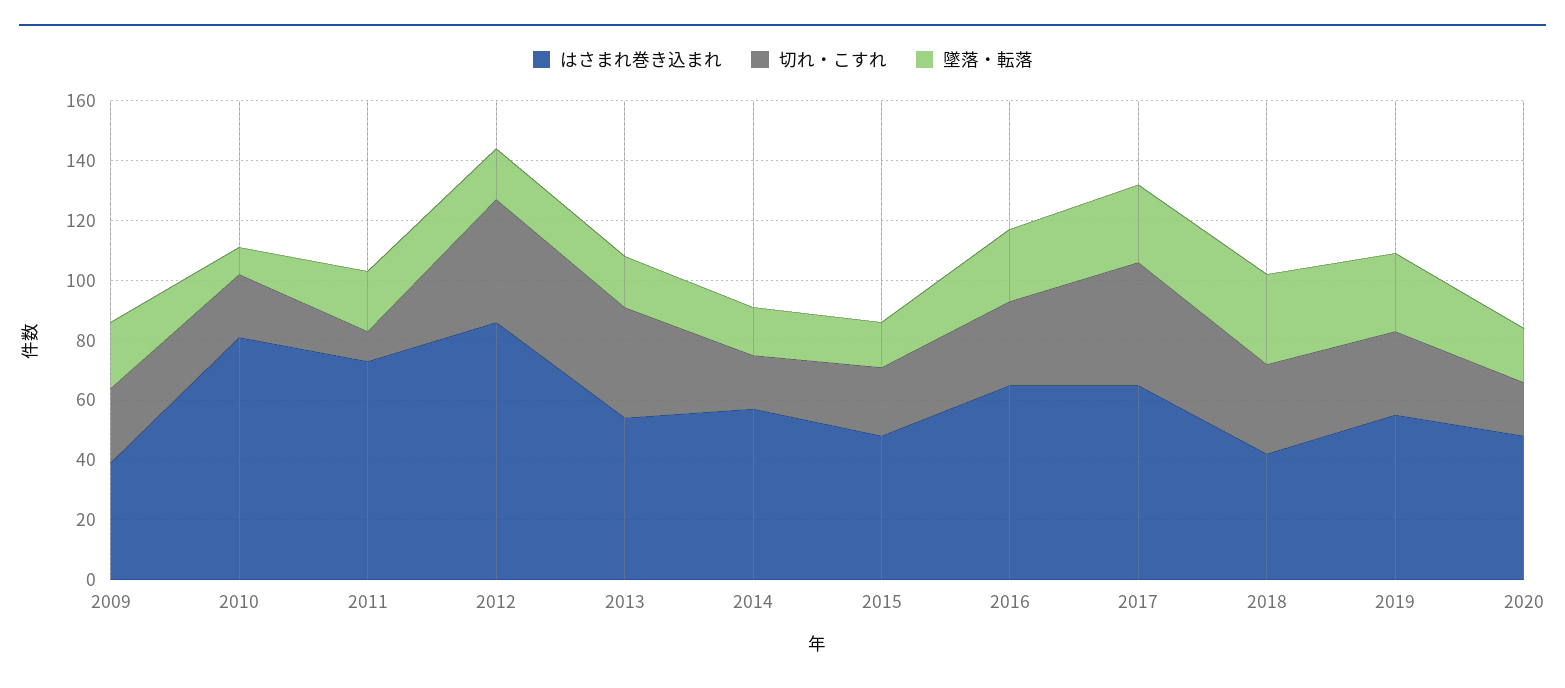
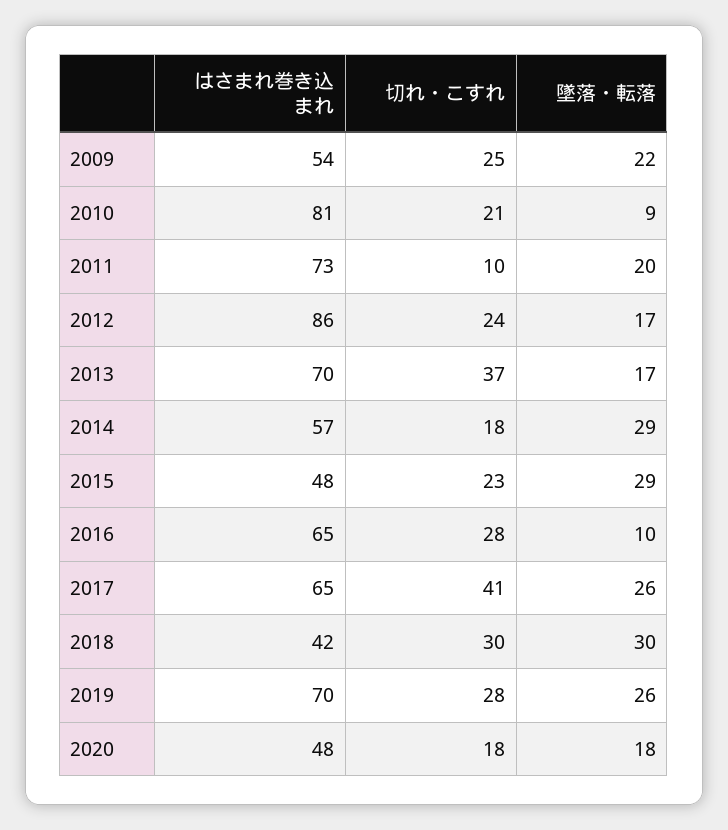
はさまれ巻き込まれ, 2009: 40 -> 54
切れ・こすれ, 2012: 40 -> 24
はさまれ巻き込まれ, 2013: 55 -> 70
墜落・転落, 2014: 15 -> 29
墜落・転落, 2015: 15 -> 29
墜落・転落, 2016: 25 -> 10
はさまれ巻き込まれ, 2019: 55 -> 70

